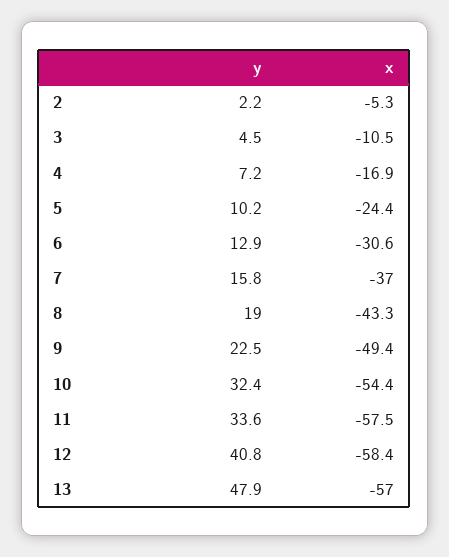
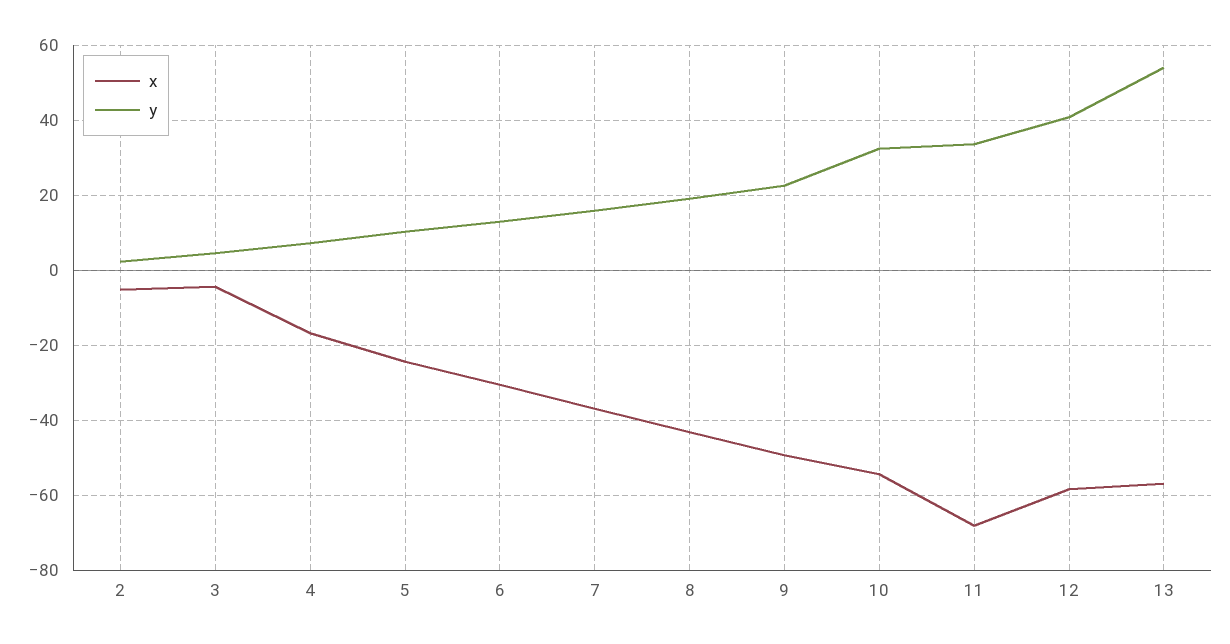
x, 3: -10.5 -> -4
x, 11: -57.5 -> -68
y, 13: 47.9 -> 54

